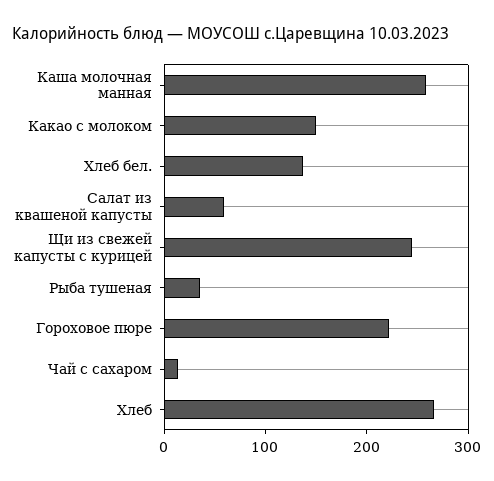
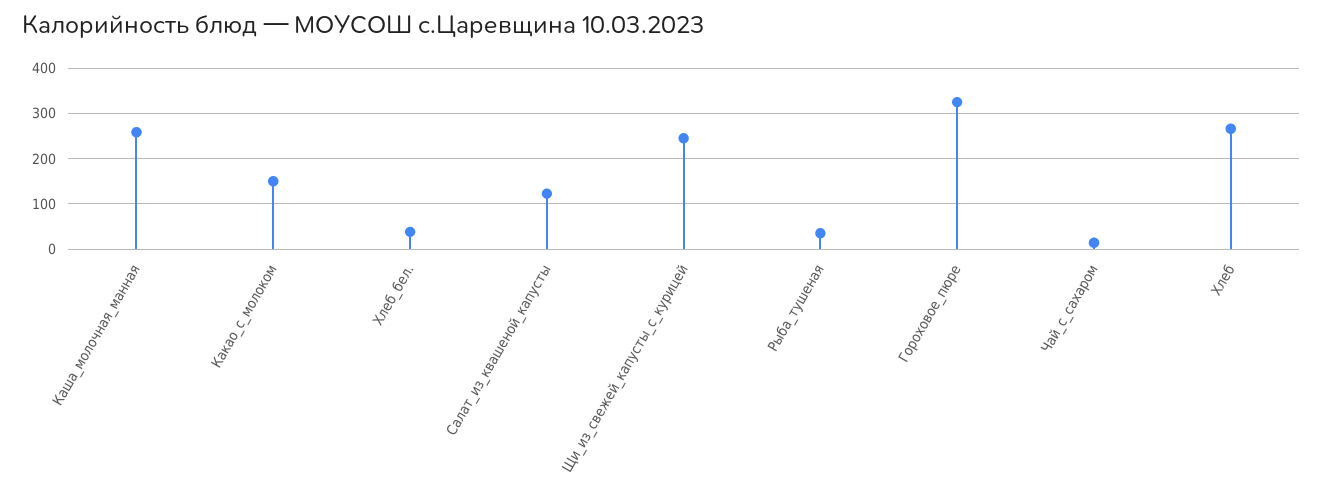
Хлеб бел.: 140 -> 40
Салат из квашеной капусты: 60 -> 120
Гороховое пюре: 220 -> 320

